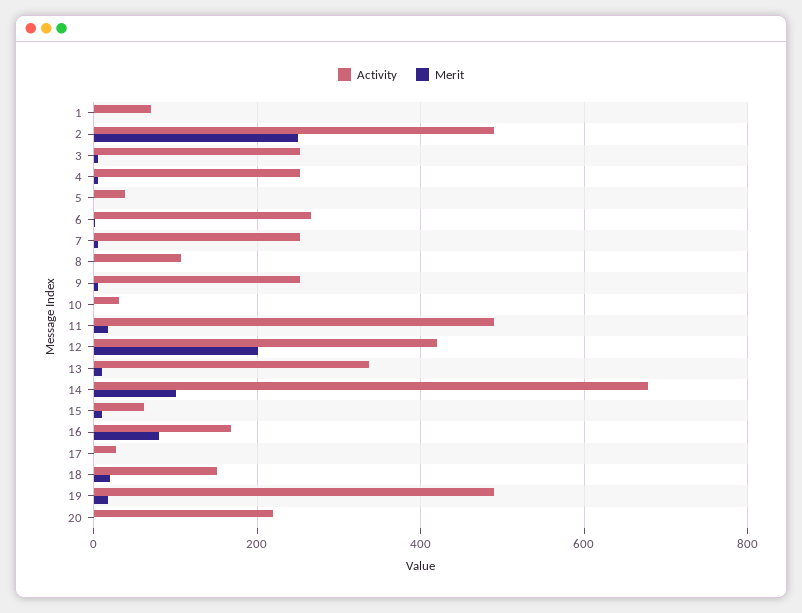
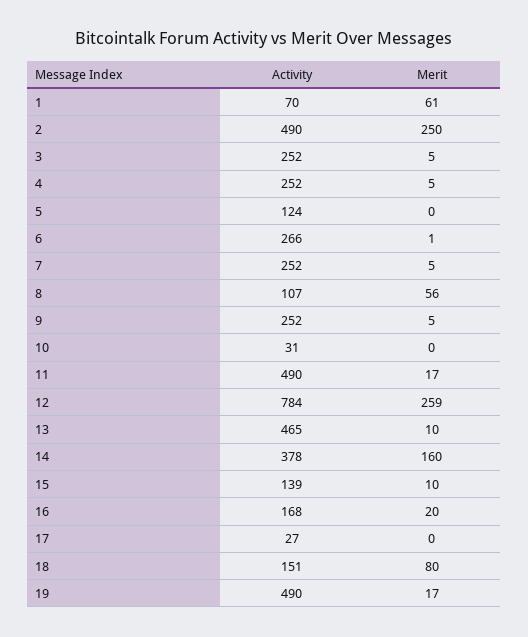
Merit, 1: 0 -> 61
Activity, 5: 40 -> 124
Merit, 8: 0 -> 56
Activity, 12: 420 -> 784
Merit, 12: 200 -> 259
Activity, 13: 340 -> 465
Activity, 14: 680 -> 378
Merit, 14: 100 -> 160
Activity, 15: 60 -> 139
Merit, 16: 80 -> 20
Merit, 18: 20 -> 80
Activity, 20: 220 -> none
Merit, 20: 0 -> none

